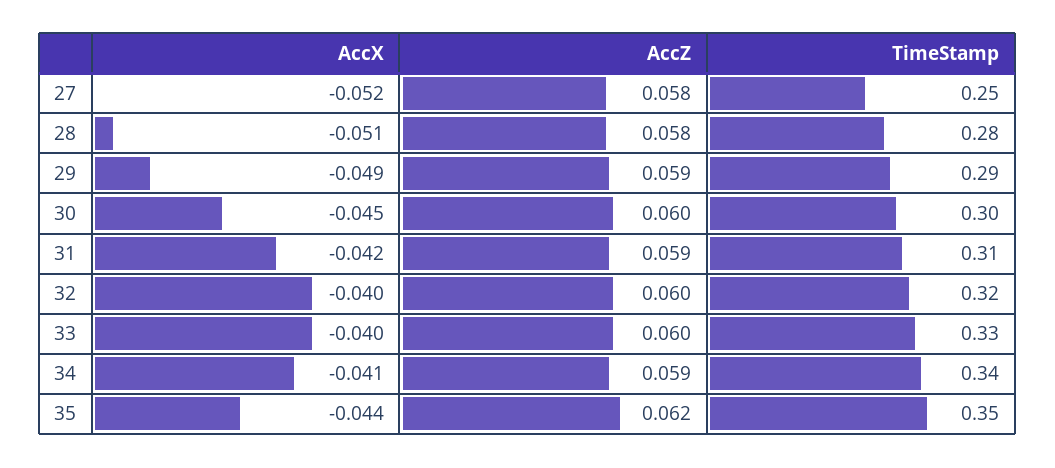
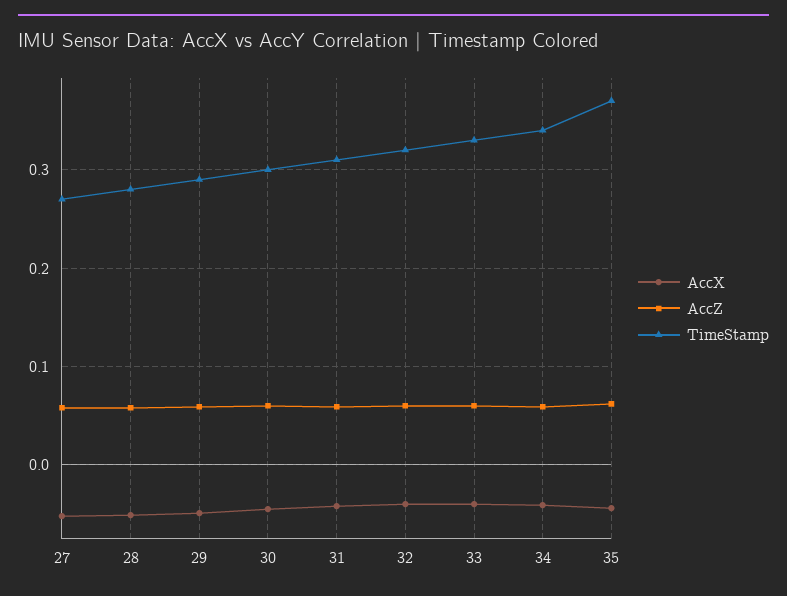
TimeStamp, 27: 0.25 -> 0.27
TimeStamp, 35: 0.35 -> 0.37

